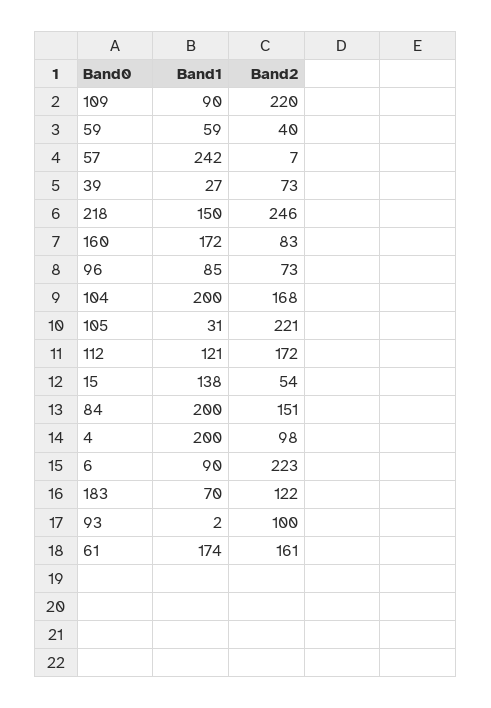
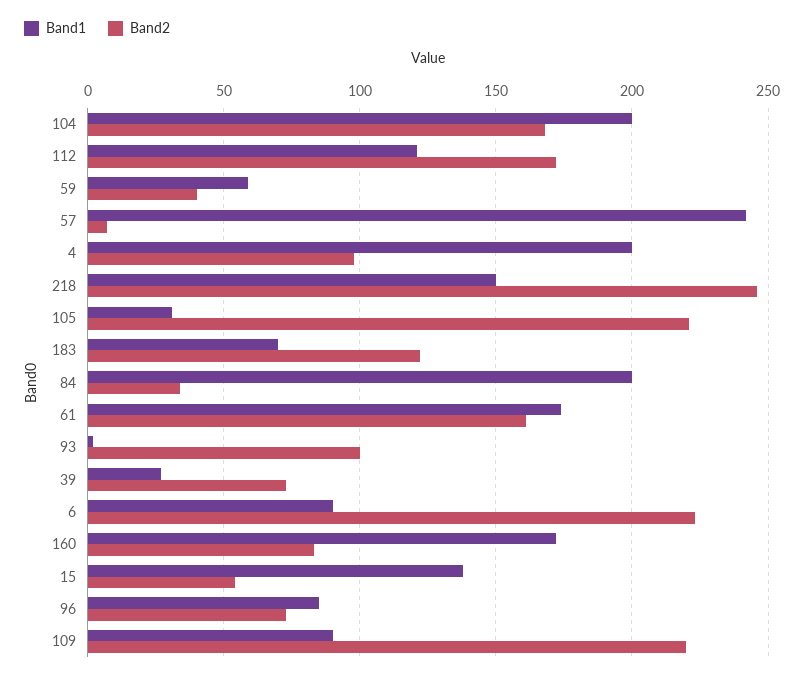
Band2, 84: 151 -> 35

